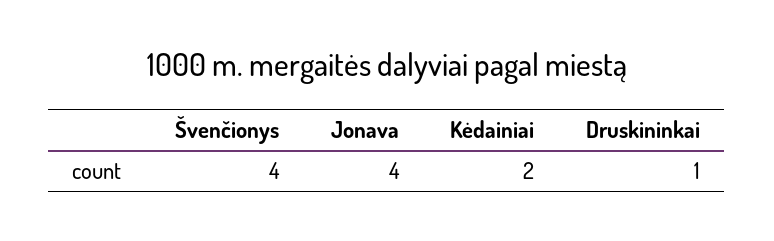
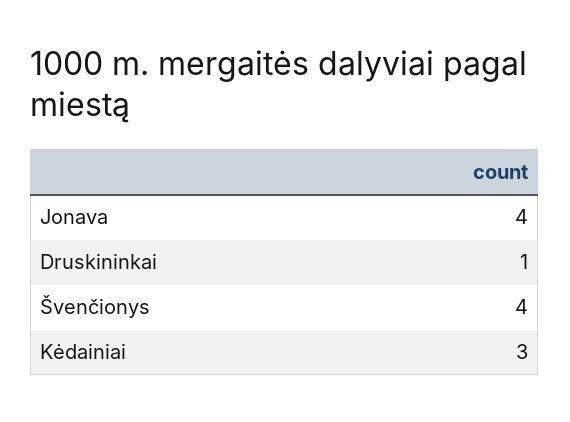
Kėdainiai: 2 -> 3

